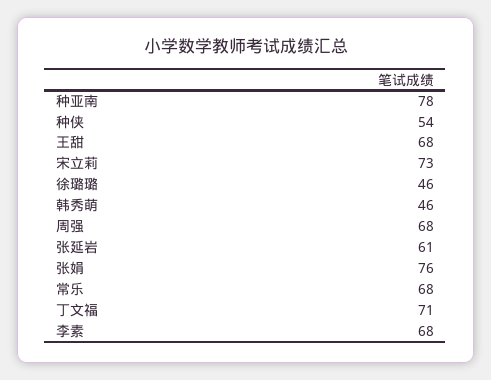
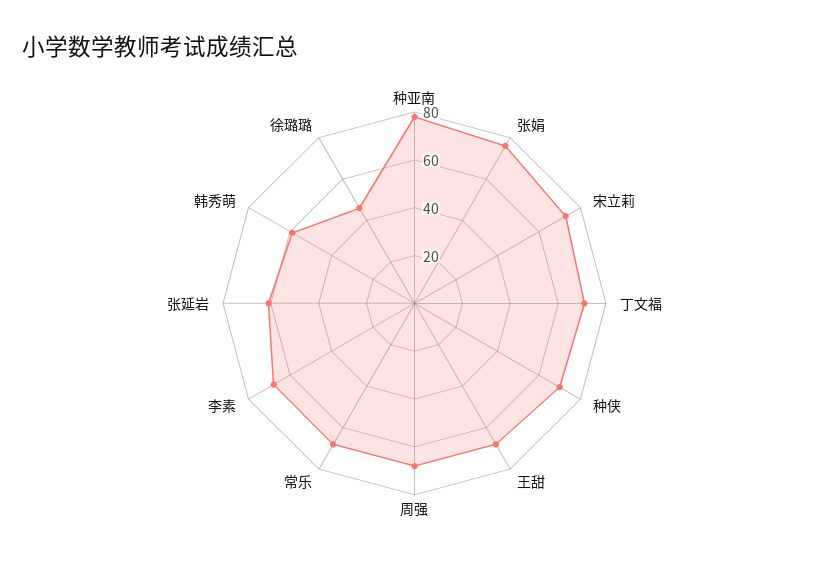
种侠: 54 -> 70
韩秀萌: 46 -> 60

